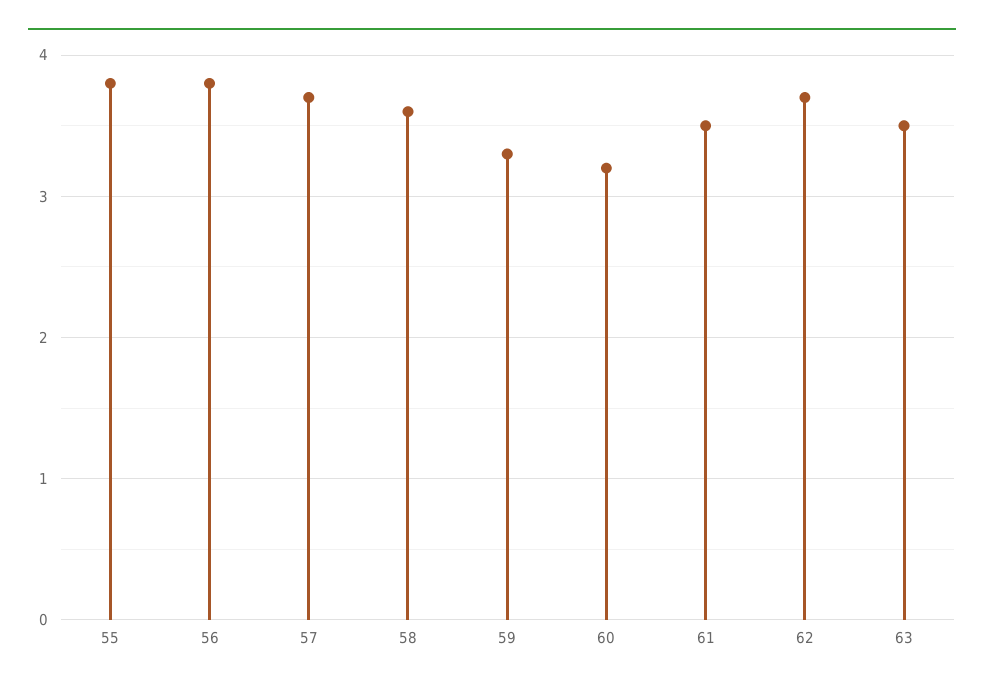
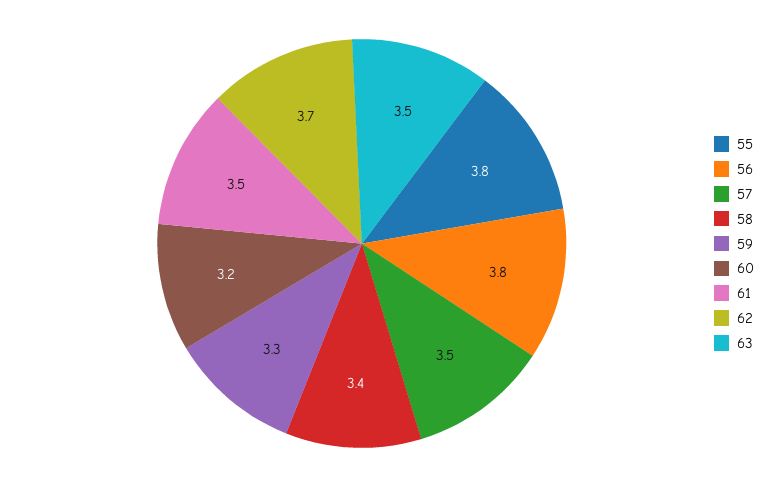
57: 3.7 -> 3.5
58: 3.6 -> 3.4

